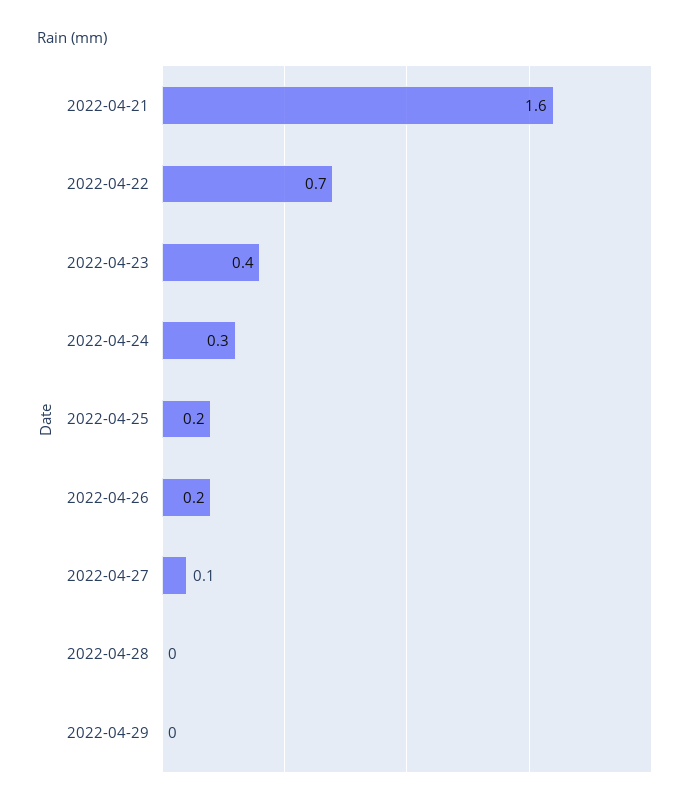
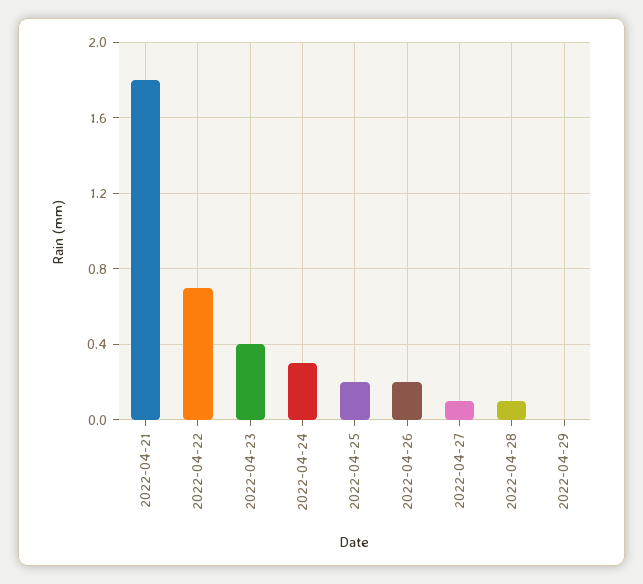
2022-04-21: 1.6 -> 1.8
2022-04-28: 0 -> 0.1

